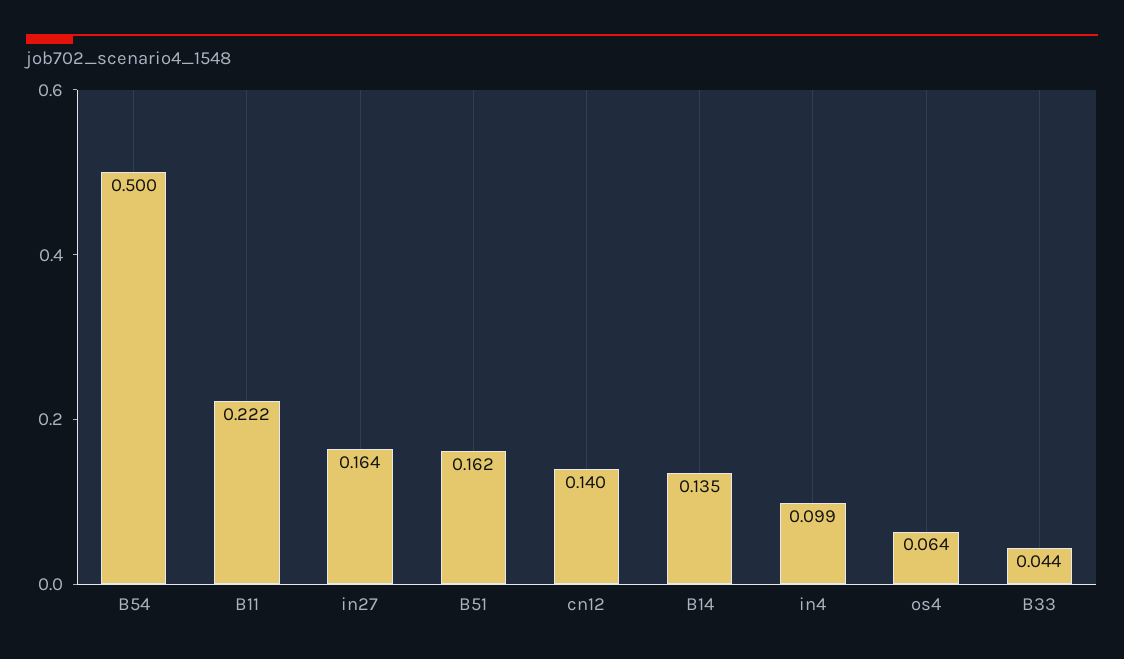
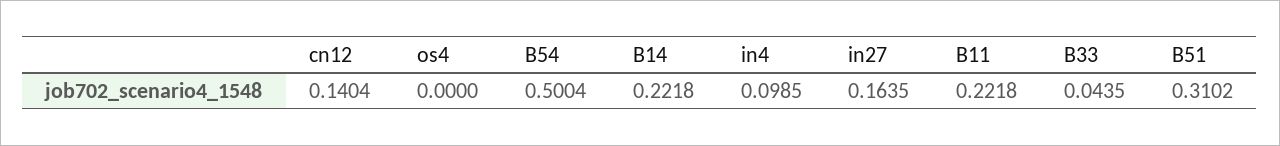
B51: 0.162 -> 0.3102
B14: 0.135 -> 0.2218
os4: 0.064 -> 0

